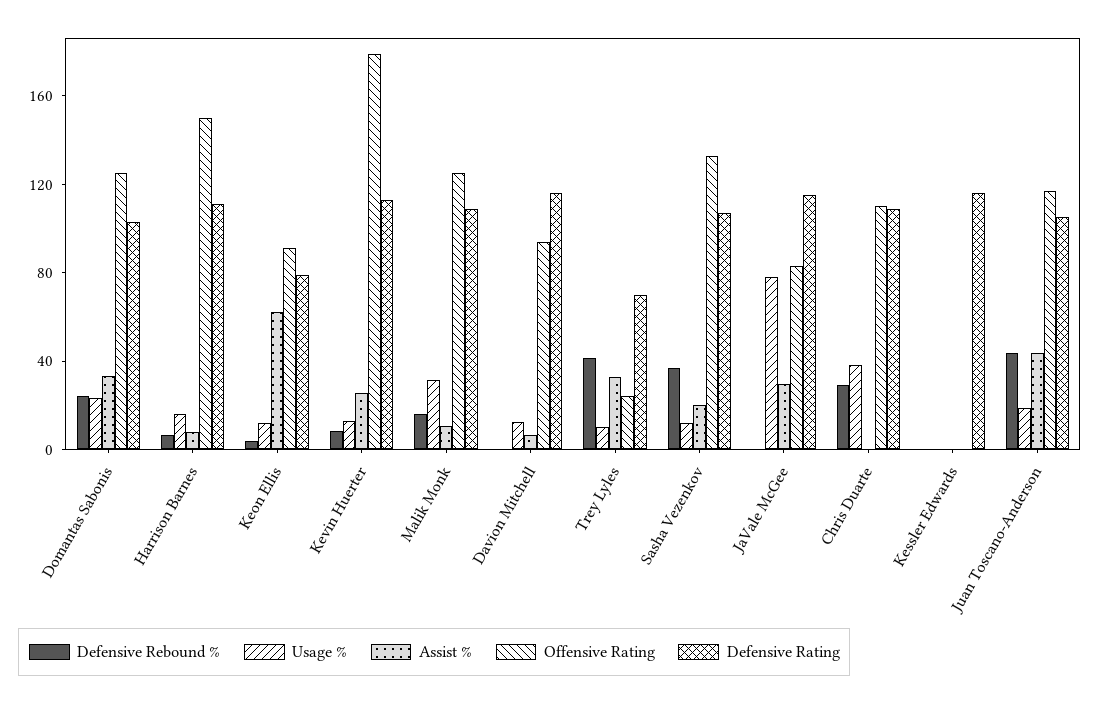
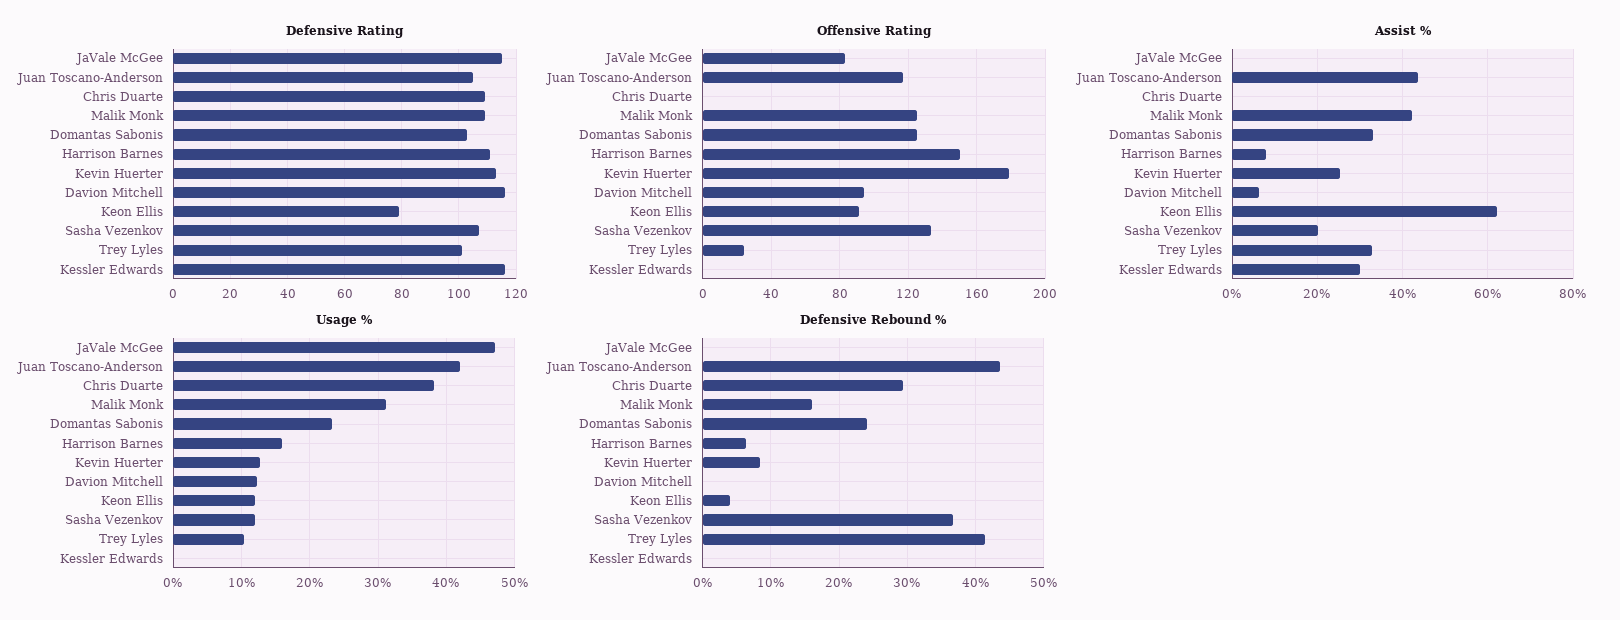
Assist %, Malik Monk: 10 -> 42
Defensive Rating, Trey Lyles: 70 -> 100
Usage %, JaVale McGee: 80 -> 47
Assist %, JaVale McGee: 30 -> 0
Offensive Rating, Chris Duarte: 110 -> 0
Assist %, Kessler Edwards: 0 -> 30
Usage %, Juan Toscano-Anderson: 20 -> 42

